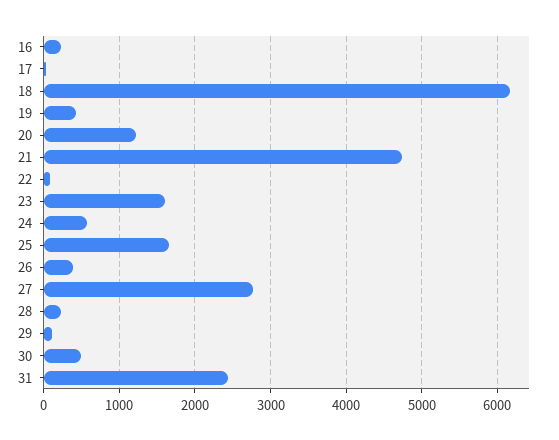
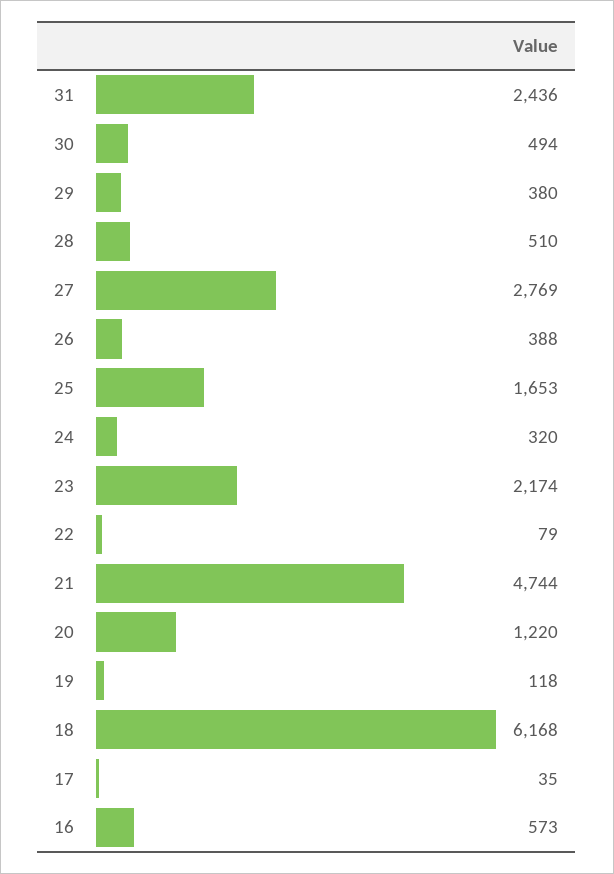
16: 200 -> 573
19: 400 -> 118
23: 1600 -> 2174
24: 600 -> 320
28: 200 -> 510
29: 100 -> 380

